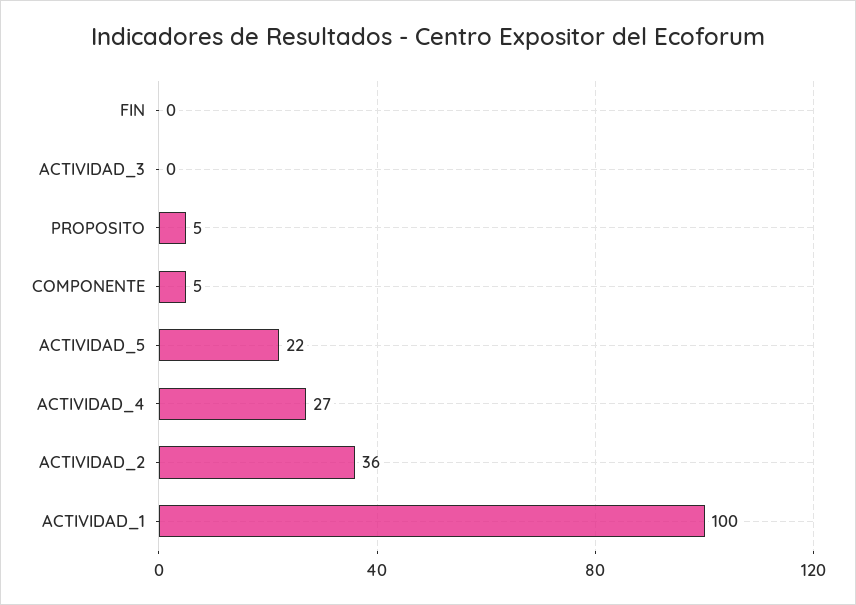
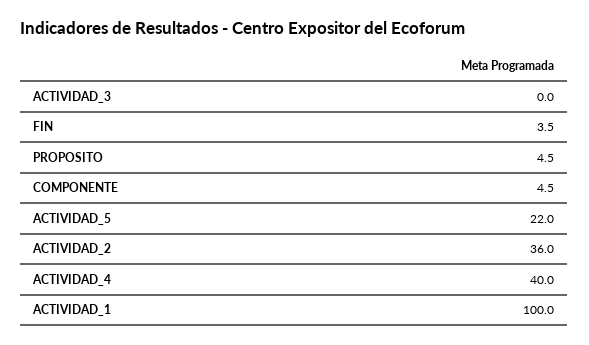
FIN: 0 -> 3.5
ACTIVIDAD_4: 27 -> 40

